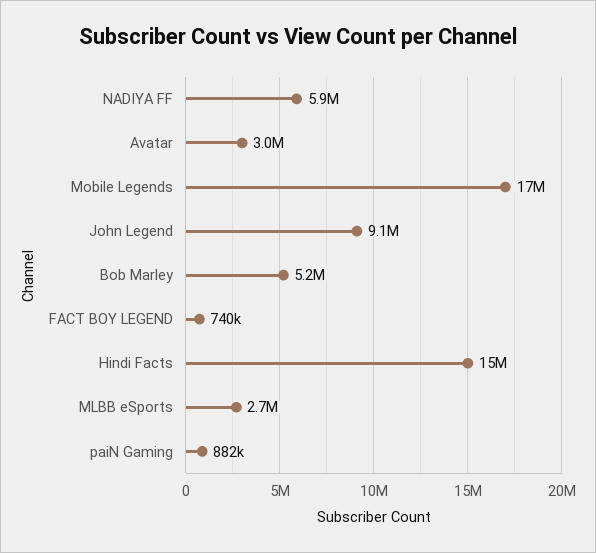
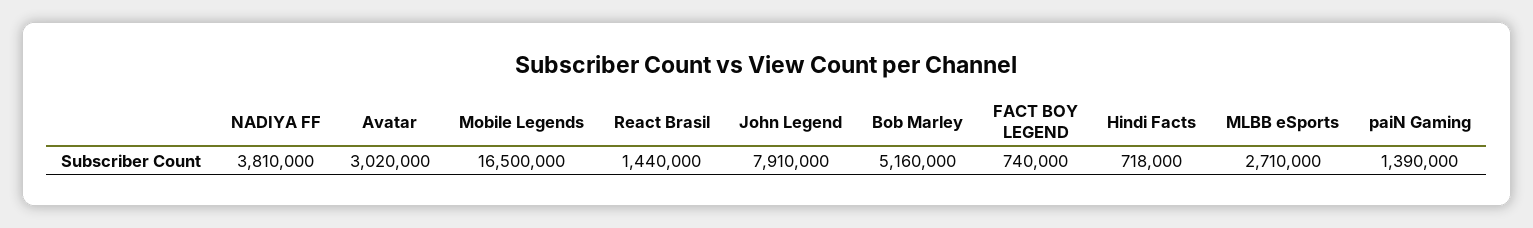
NADIYA FF: 5900000 -> 3810000
John Legend: 9100000 -> 7910000
Hindi Facts: 15000000 -> 718000
paiN Gaming: 882000 -> 1390000
React Brasil: none -> 1440000

